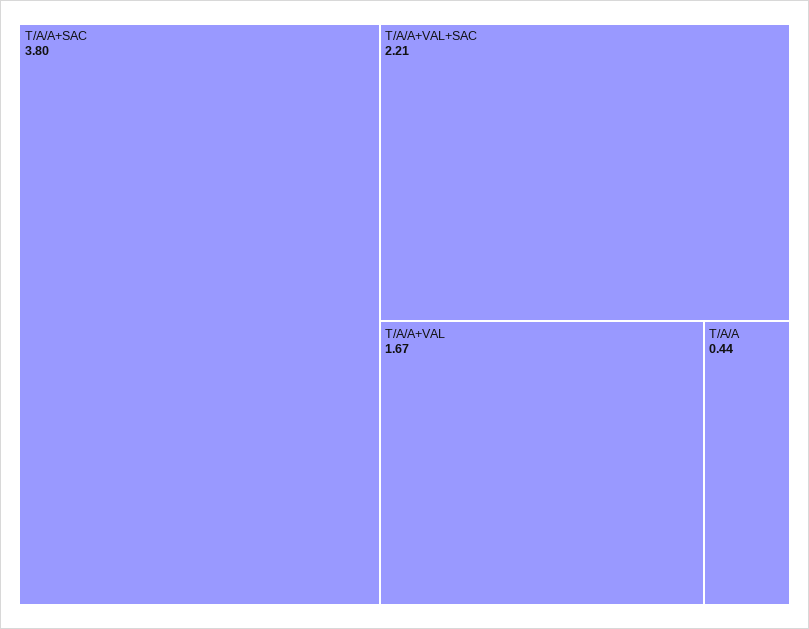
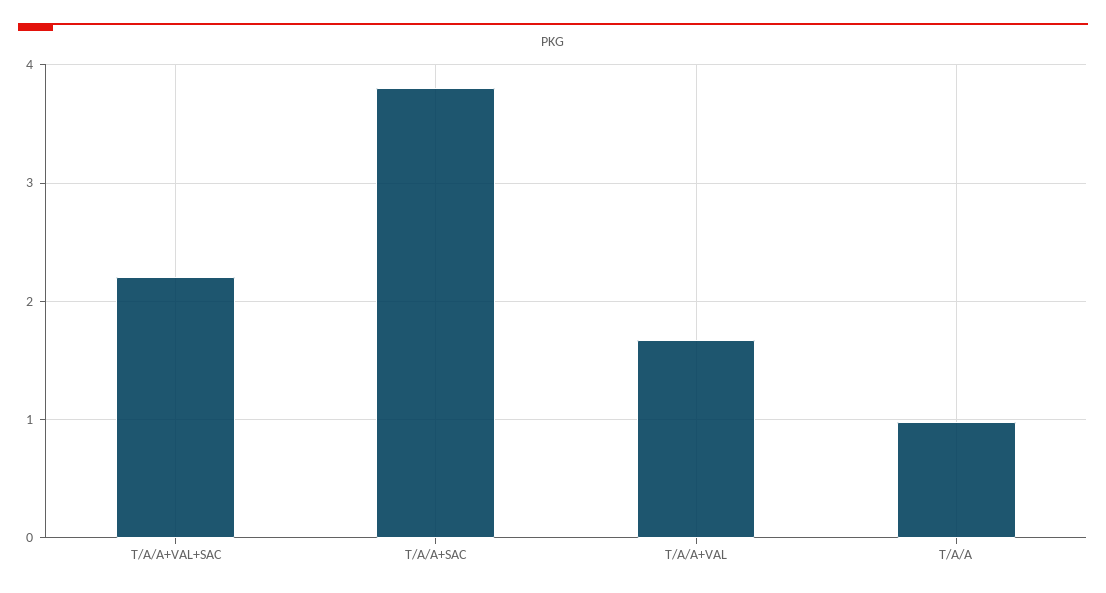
T/A/A: 0.44 -> 1

